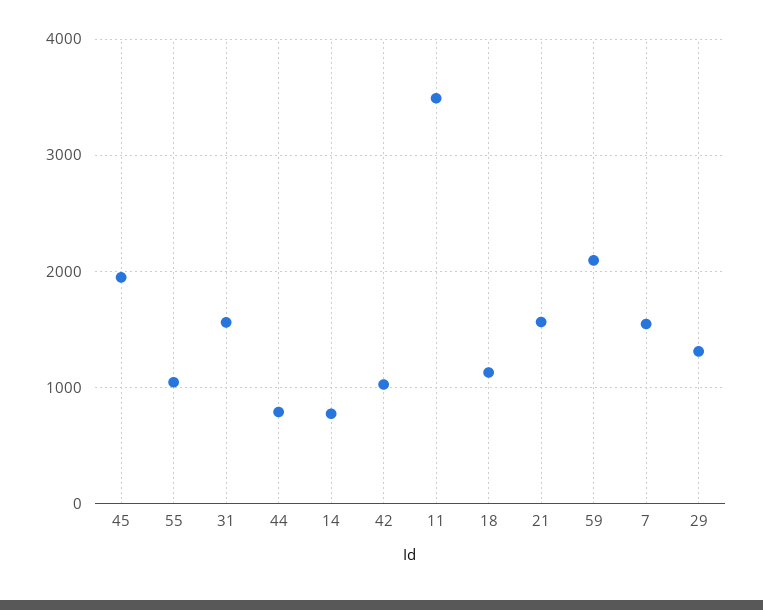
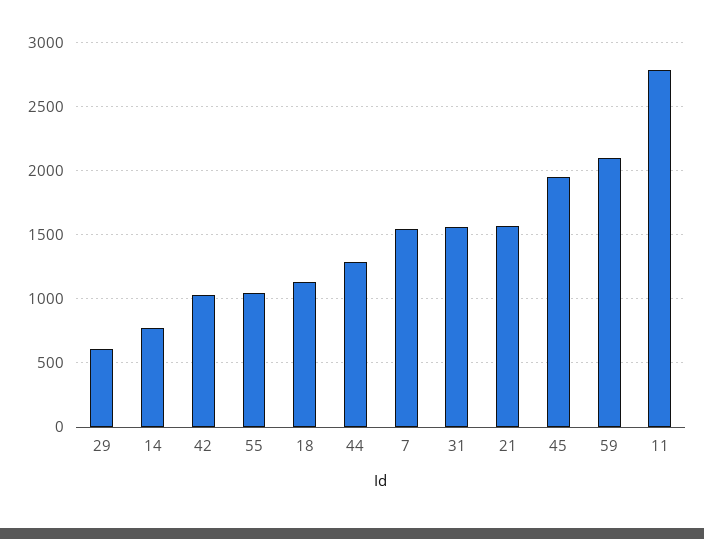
44: 800 -> 1300
11: 3500 -> 2800
29: 1300 -> 600

